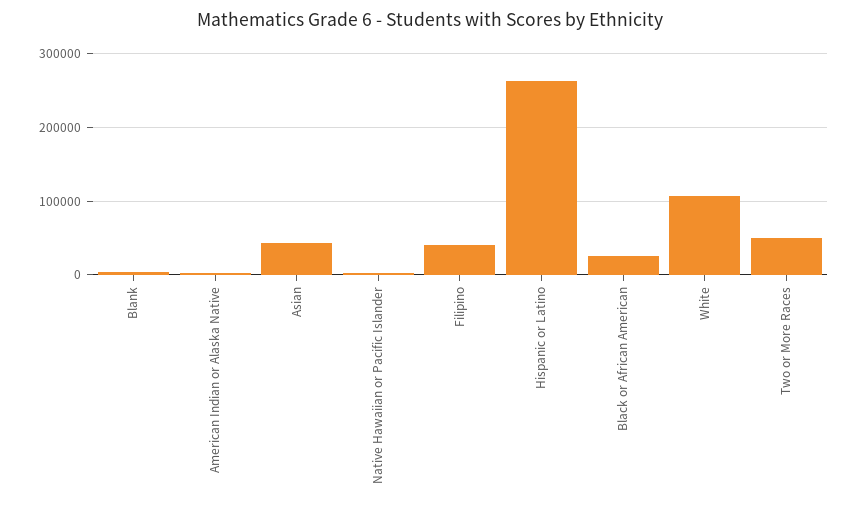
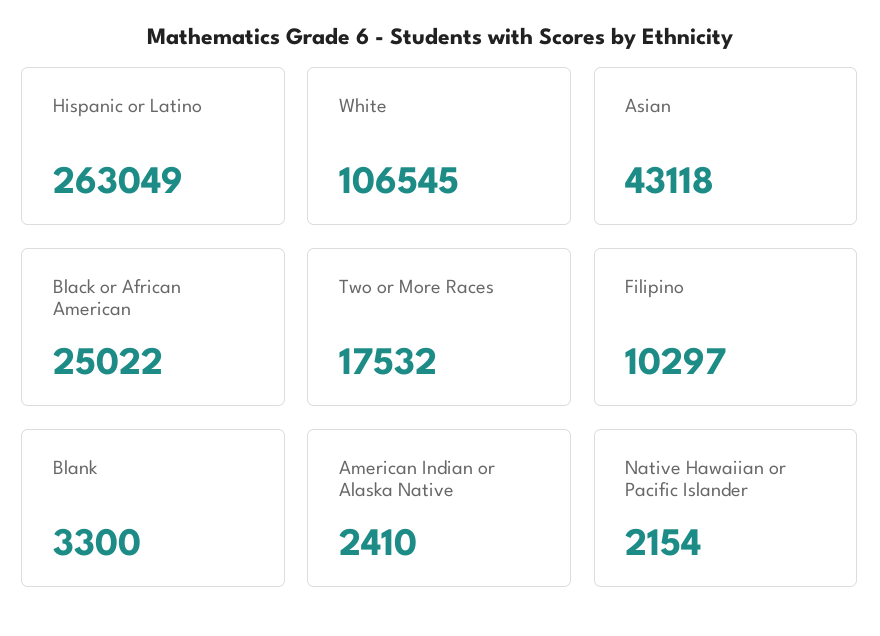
Filipino: 40000 -> 10297
Two or More Races: 50000 -> 17532

